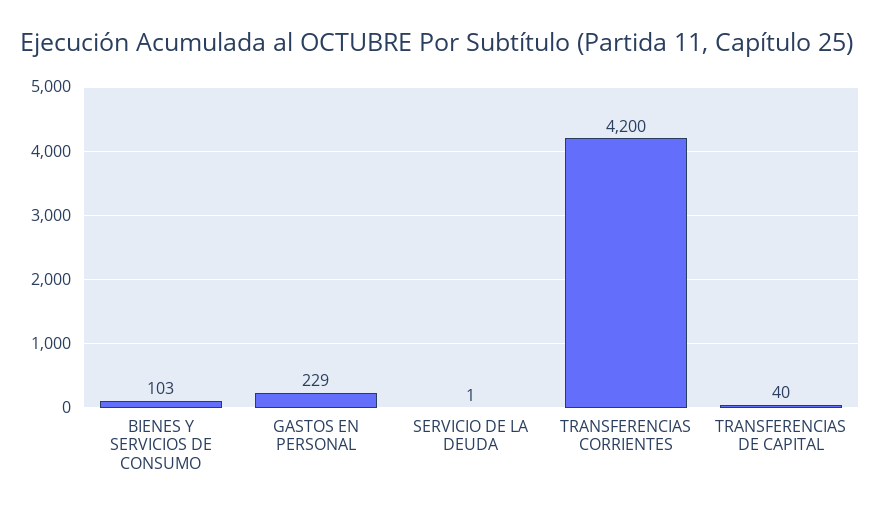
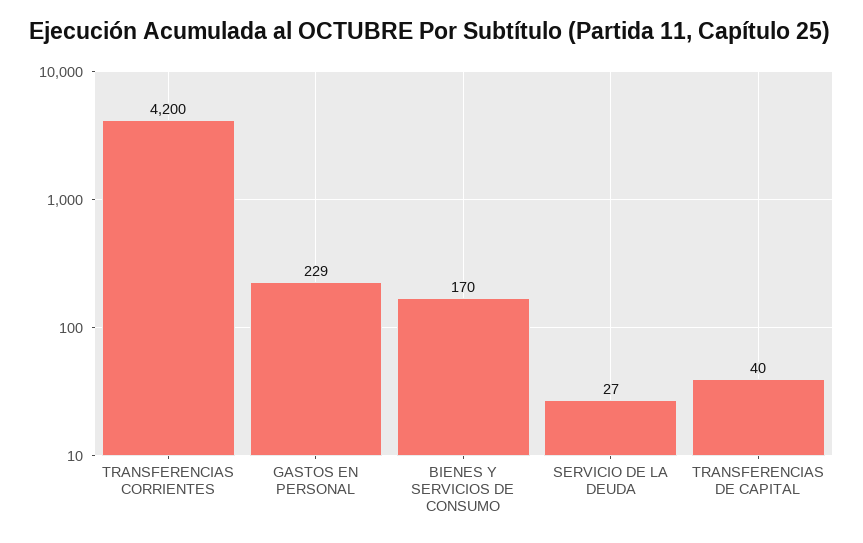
BIENES Y SERVICIOS DE CONSUMO: 103 -> 170
SERVICIO DE LA DEUDA: 1 -> 27

